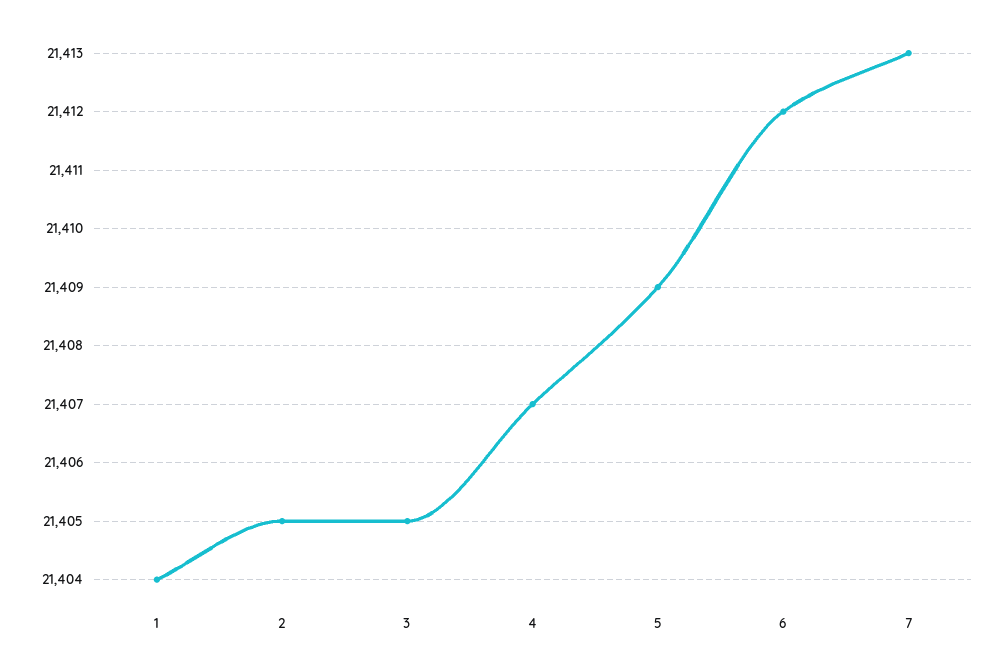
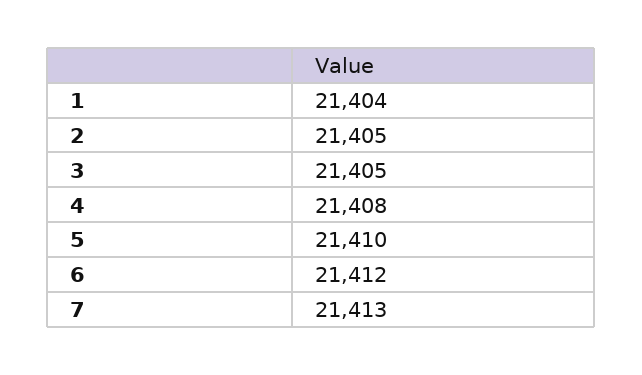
4: 21407 -> 21408
5: 21409 -> 21410

